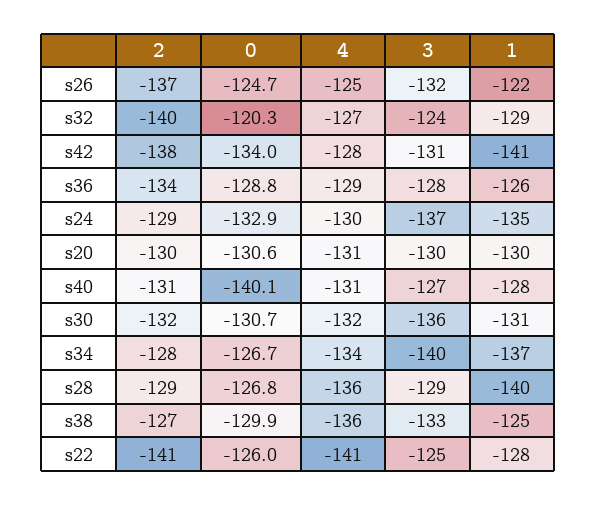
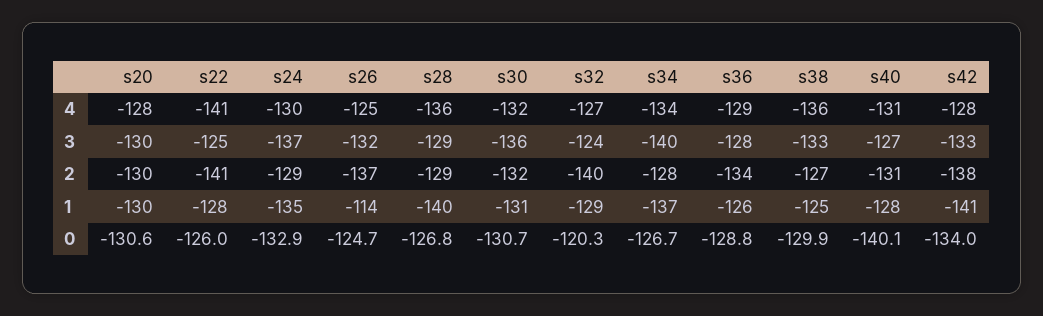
1, s26: -122 -> -114
3, s42: -131 -> -133
4, s20: -131 -> -128

